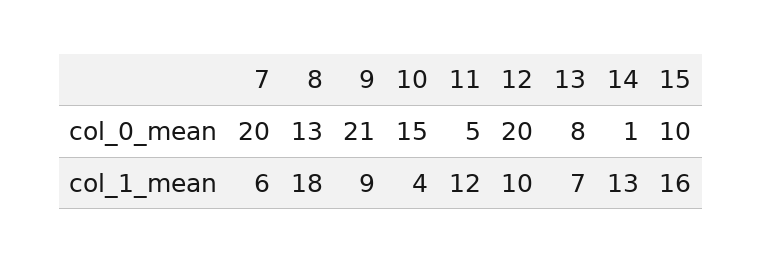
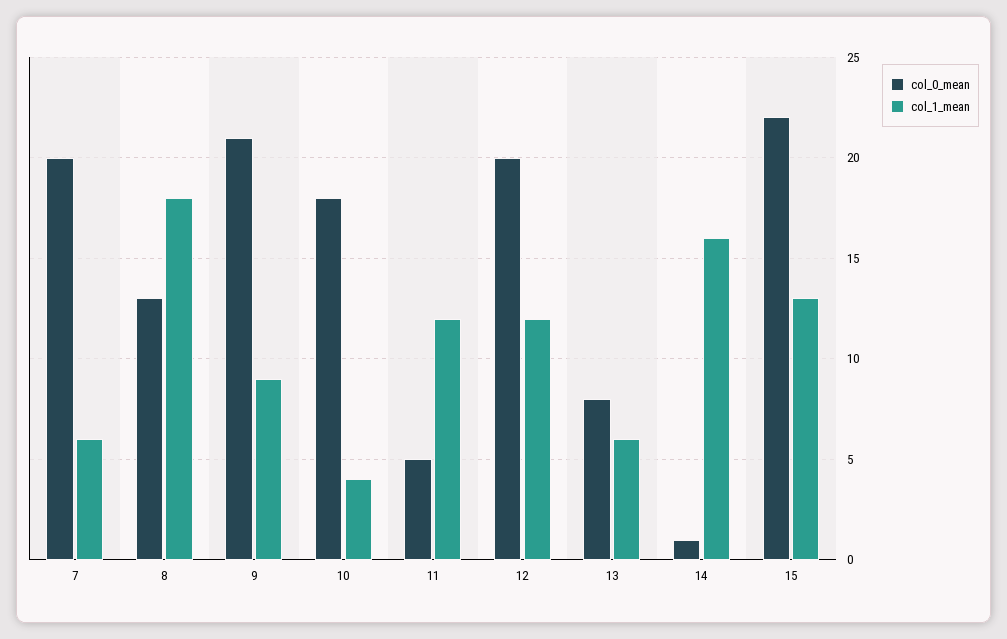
col_0_mean, 10: 15 -> 18
col_0_mean, 15: 10 -> 22
col_1_mean, 12: 10 -> 12
col_1_mean, 13: 7 -> 6
col_1_mean, 14: 13 -> 16
col_1_mean, 15: 16 -> 13

